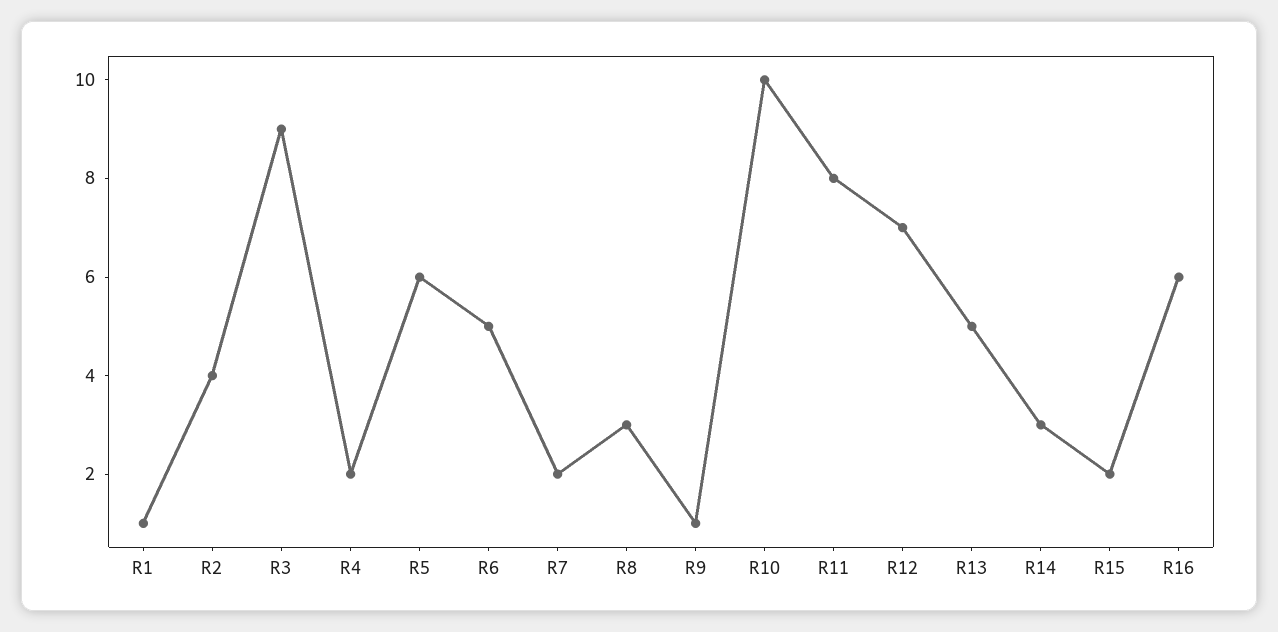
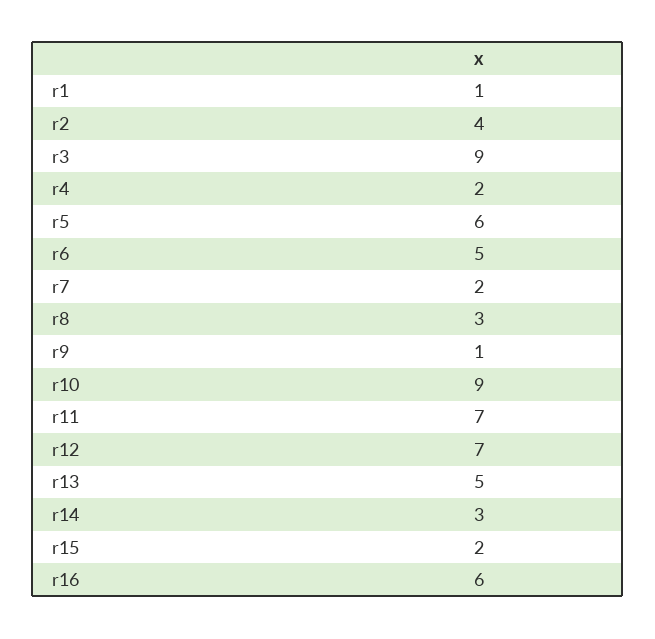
R10: 10 -> 9
R11: 8 -> 7

